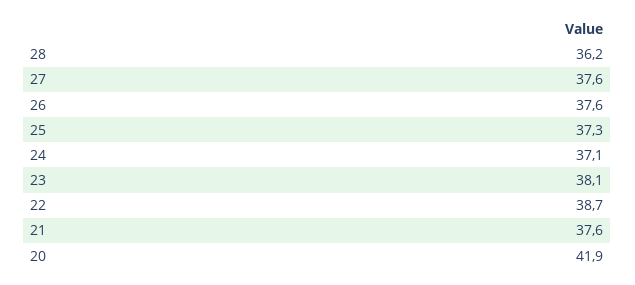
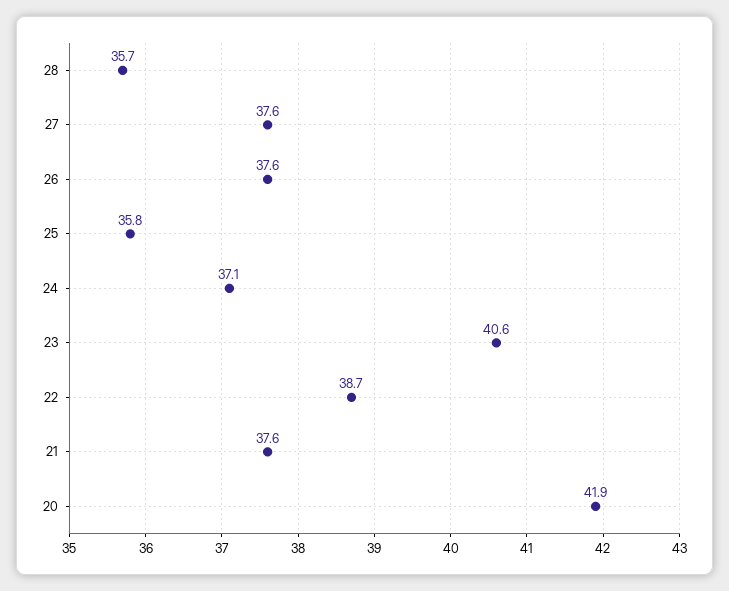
28: 36.2 -> 35.7
25: 37.3 -> 35.8
23: 38.1 -> 40.6

